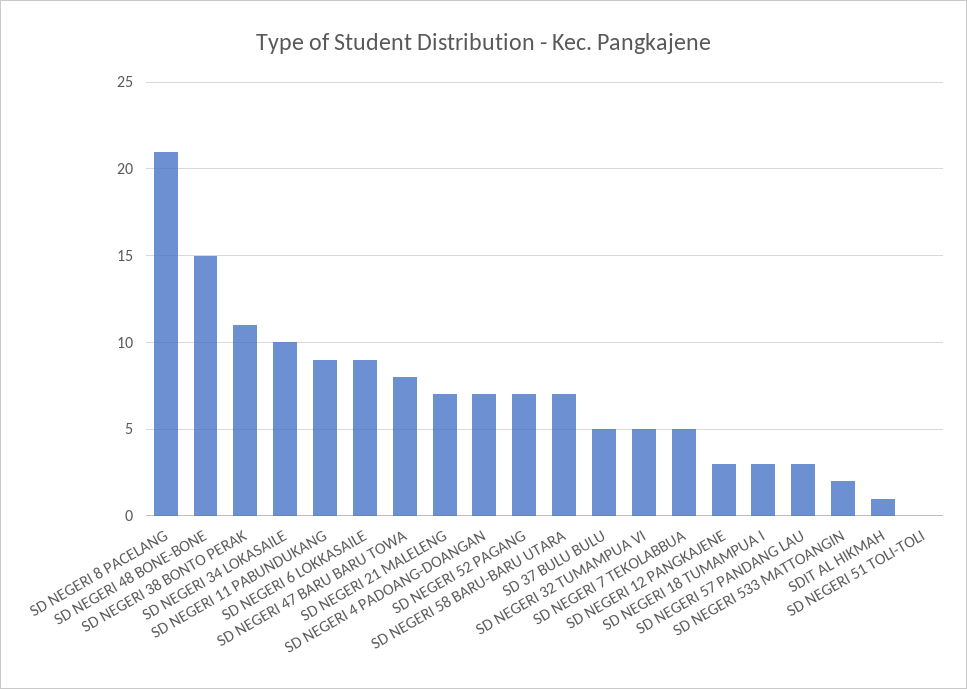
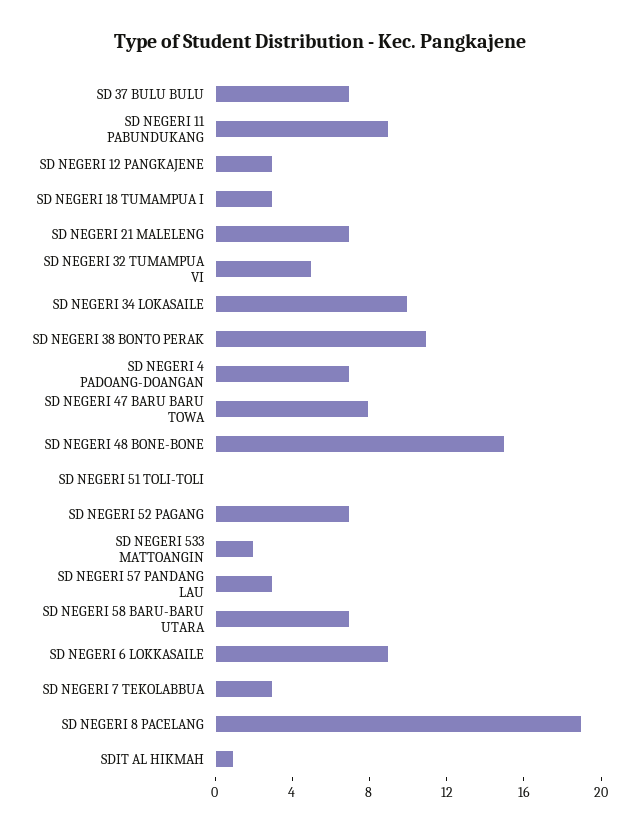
SD NEGERI 8 PACELANG: 21 -> 19
SD 37 BULU BULU: 5 -> 7
SD NEGERI 7 TEKOLABBUA: 5 -> 3

